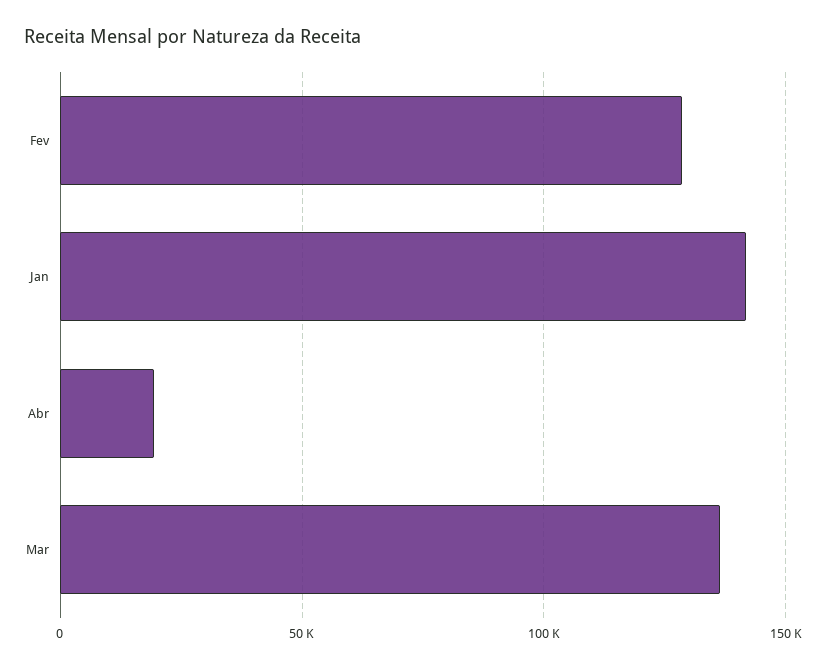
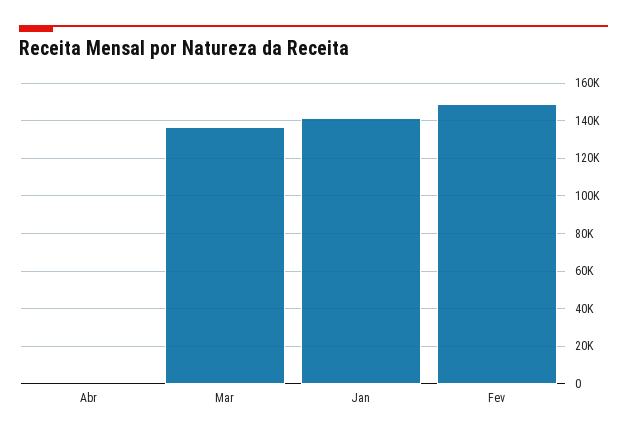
Fev: 130000 -> 150000
Abr: 20000 -> 0

